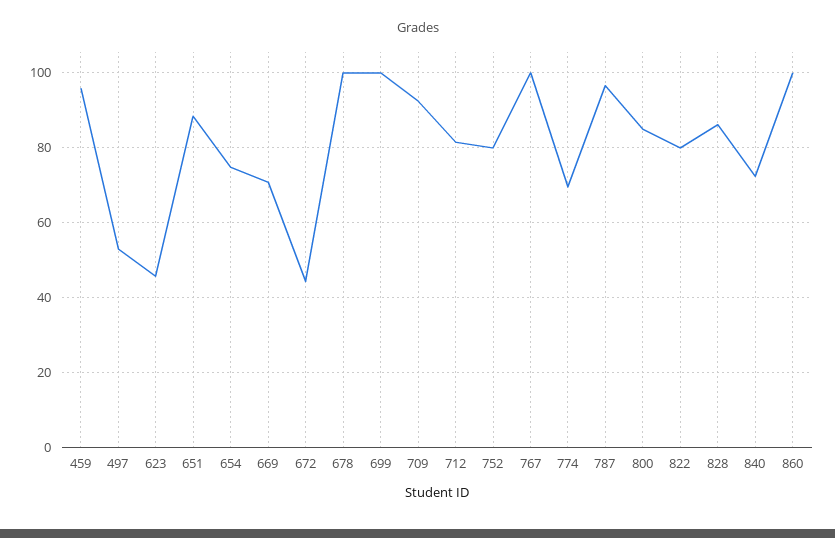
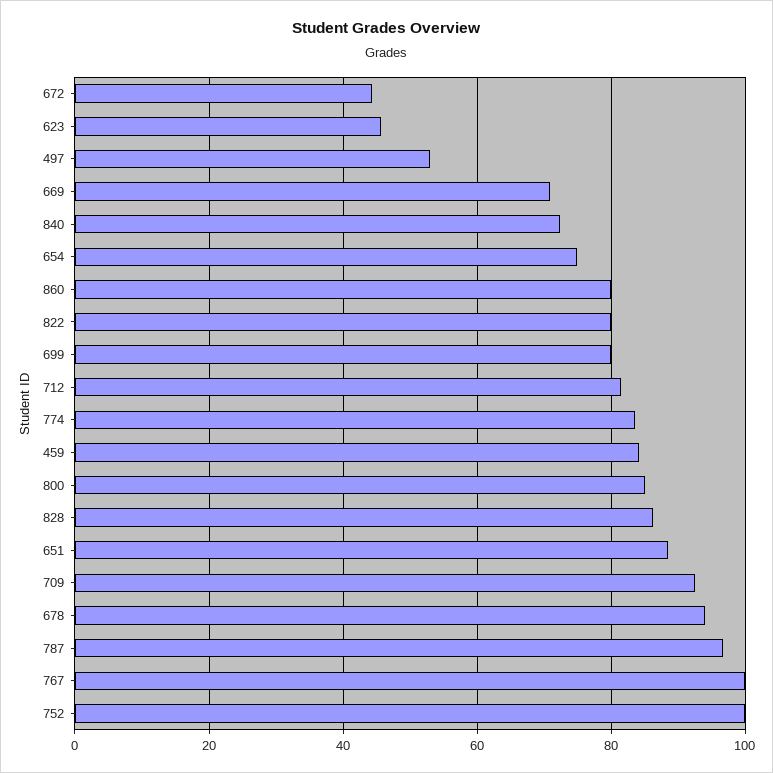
459: 96 -> 84
678: 100 -> 94
699: 100 -> 80
752: 80 -> 100
774: 70 -> 84
860: 100 -> 80

